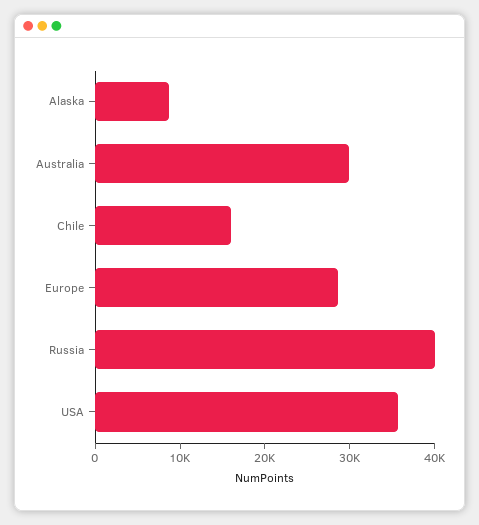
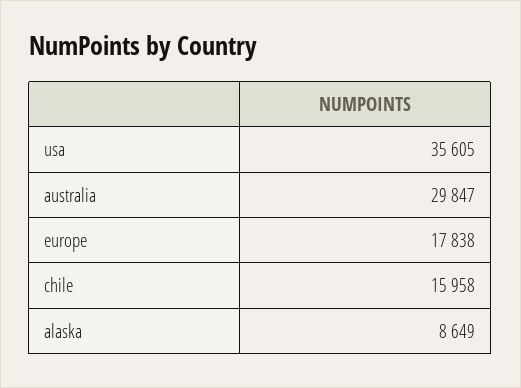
Europe: 28000 -> 17838
Russia: 40000 -> none

